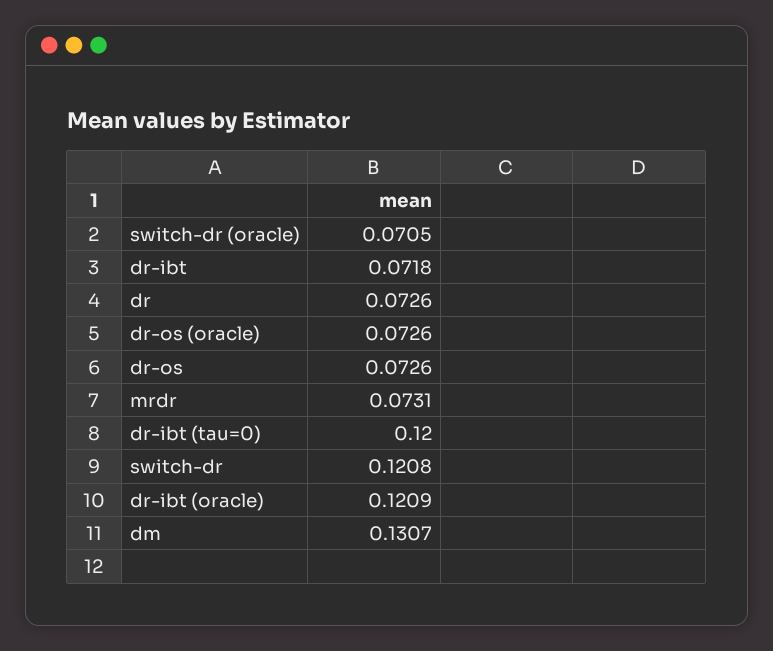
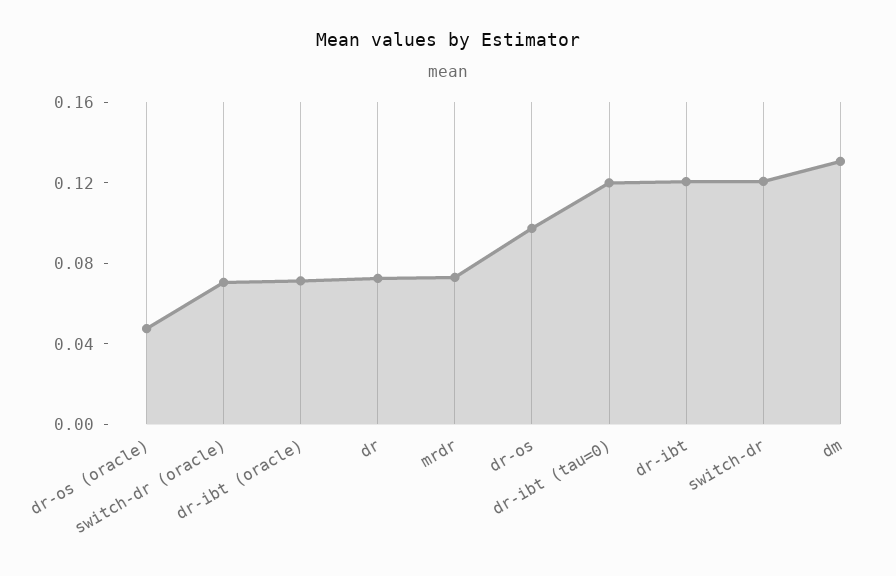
dr-ibt: 0.0718 -> 0.12
dr-os (oracle): 0.0726 -> 0.05
dr-os: 0.0726 -> 0.1
dr-ibt (oracle): 0.1209 -> 0.07

